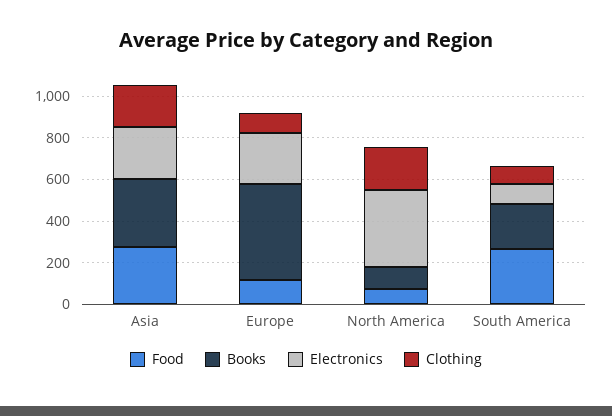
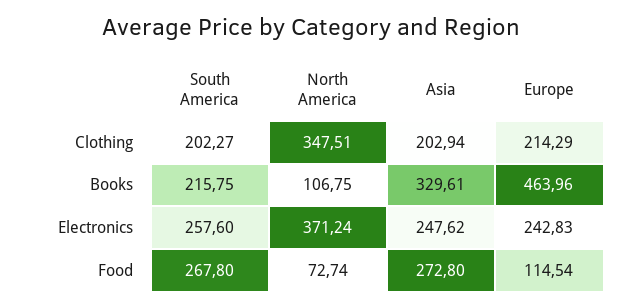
Clothing, Europe: 100 -> 214.29
Clothing, North America: 200 -> 347.51
Electronics, South America: 100 -> 257.6
Clothing, South America: 100 -> 202.27

